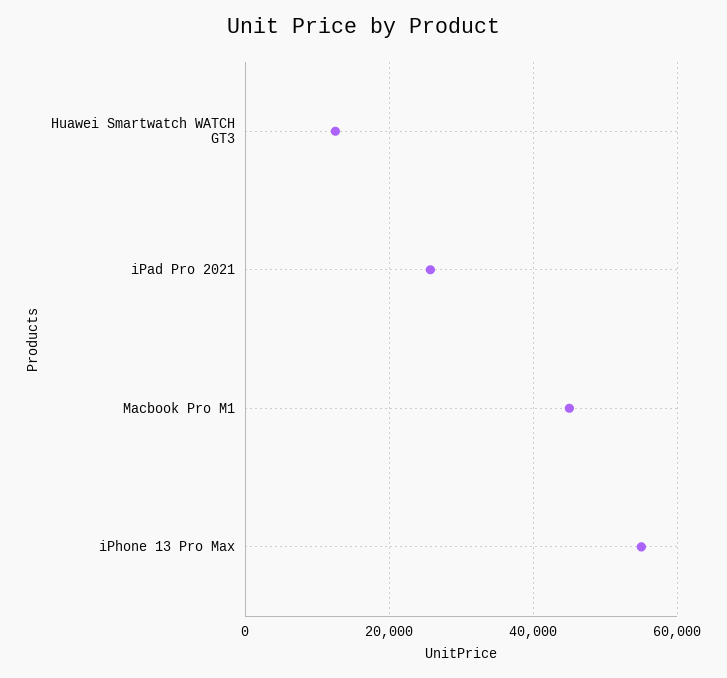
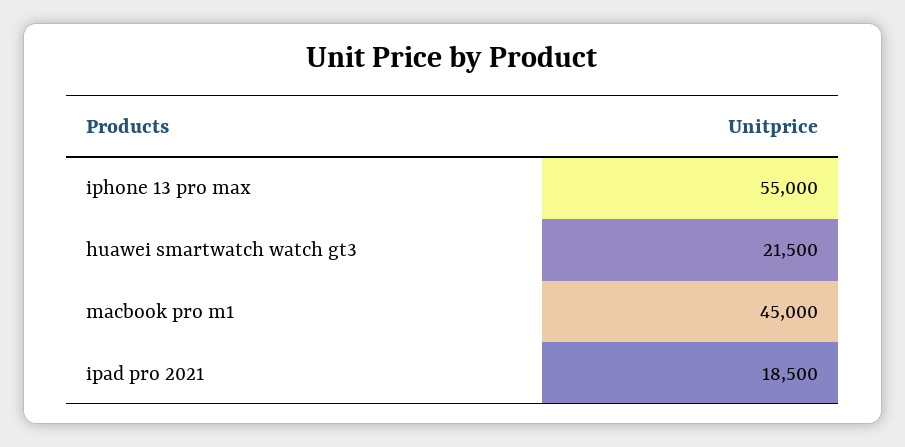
Huawei Smartwatch WATCH GT3: 12000 -> 21500
iPad Pro 2021: 26000 -> 18500

